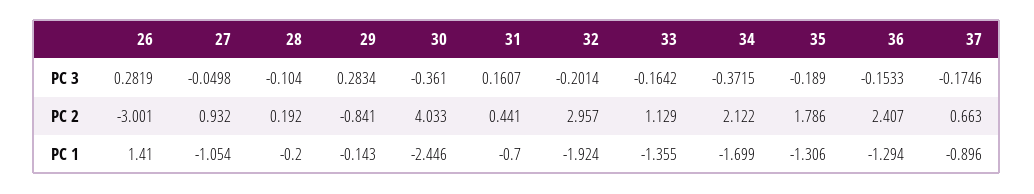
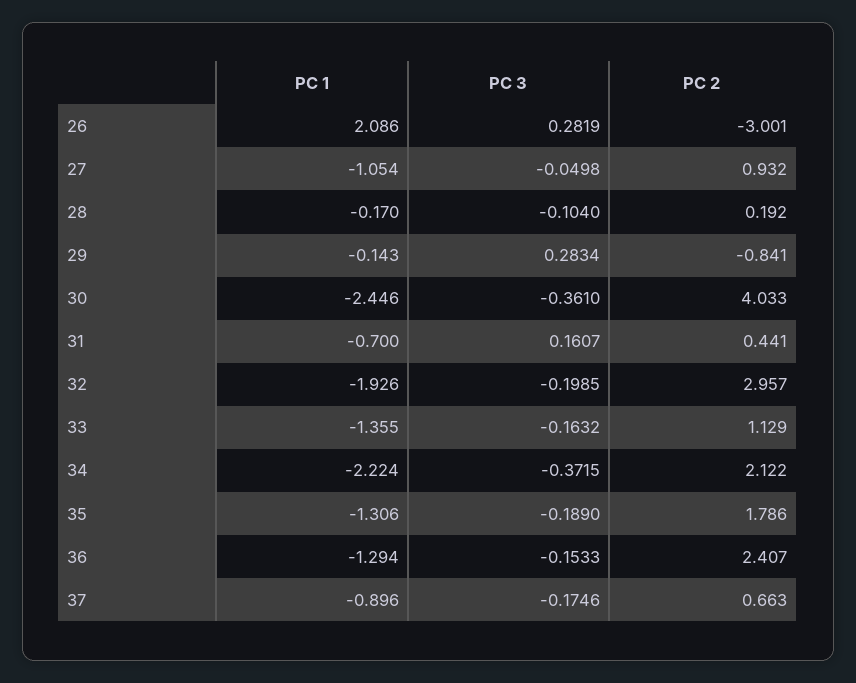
32, PC 3: -0.2014 -> -0.1985
33, PC 3: -0.1642 -> -0.1632
26, PC 1: 1.41 -> 2.086
28, PC 1: -0.2 -> -0.17
32, PC 1: -1.924 -> -1.926
34, PC 1: -1.699 -> -2.224

